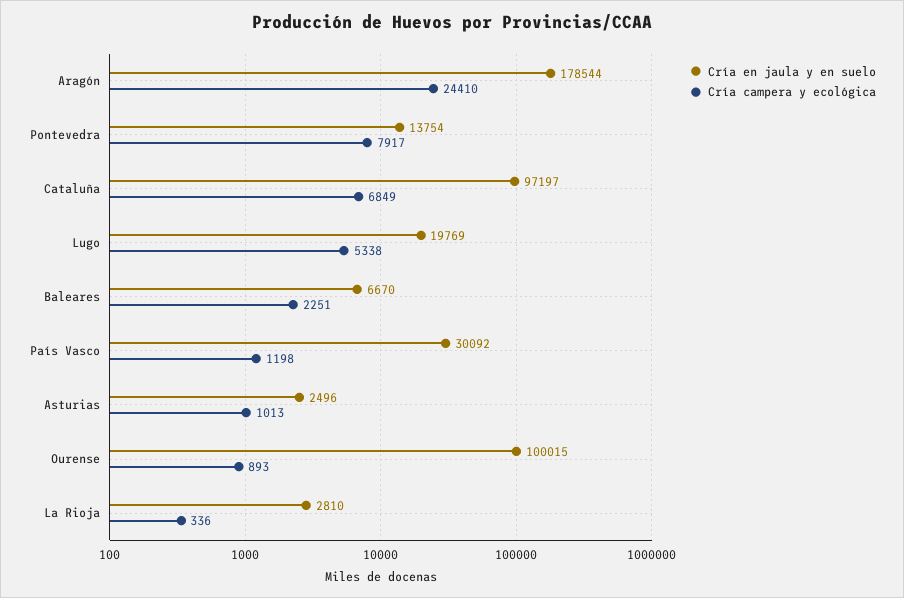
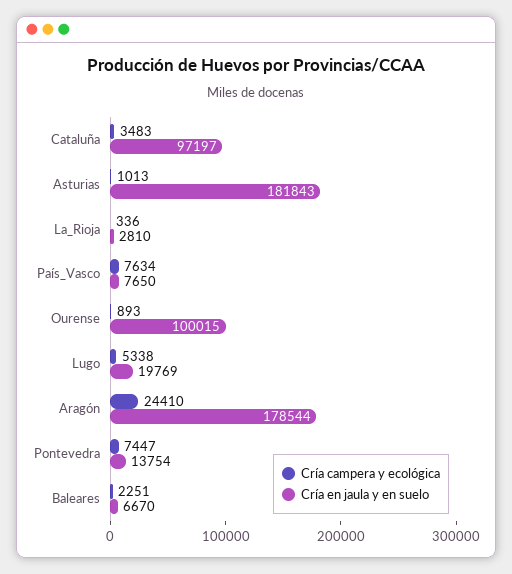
Cría campera y ecológica, Pontevedra: 7917 -> 7447
Cría campera y ecológica, Cataluña: 6849 -> 3483
Cría en jaula y en suelo, País Vasco: 30092 -> 7650
Cría campera y ecológica, País Vasco: 1198 -> 7634
Cría en jaula y en suelo, Asturias: 2496 -> 181843

